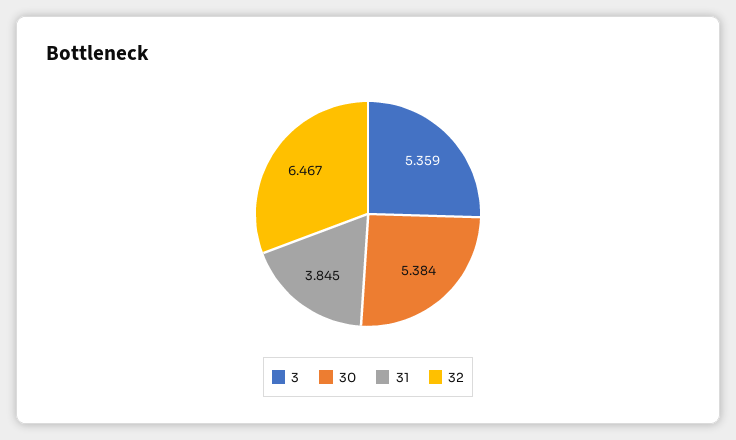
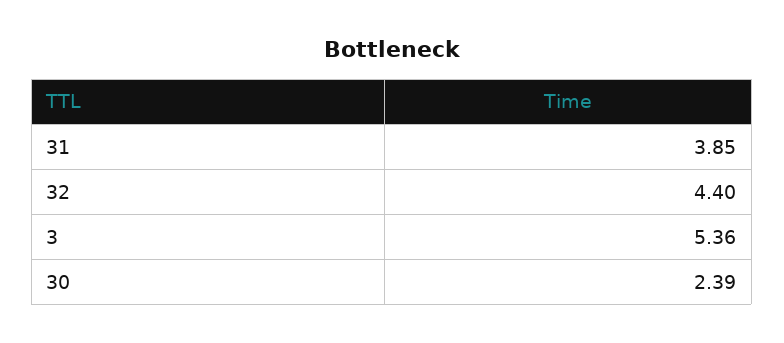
30: 5.384 -> 2.39
32: 6.467 -> 4.4

